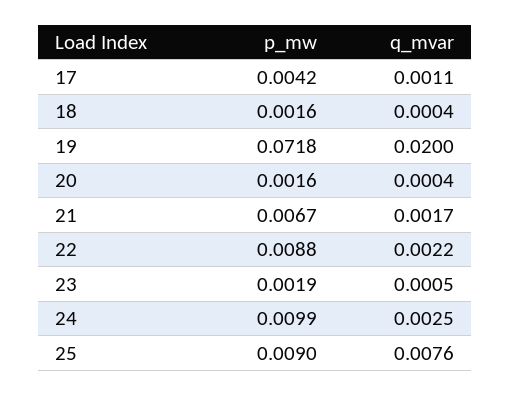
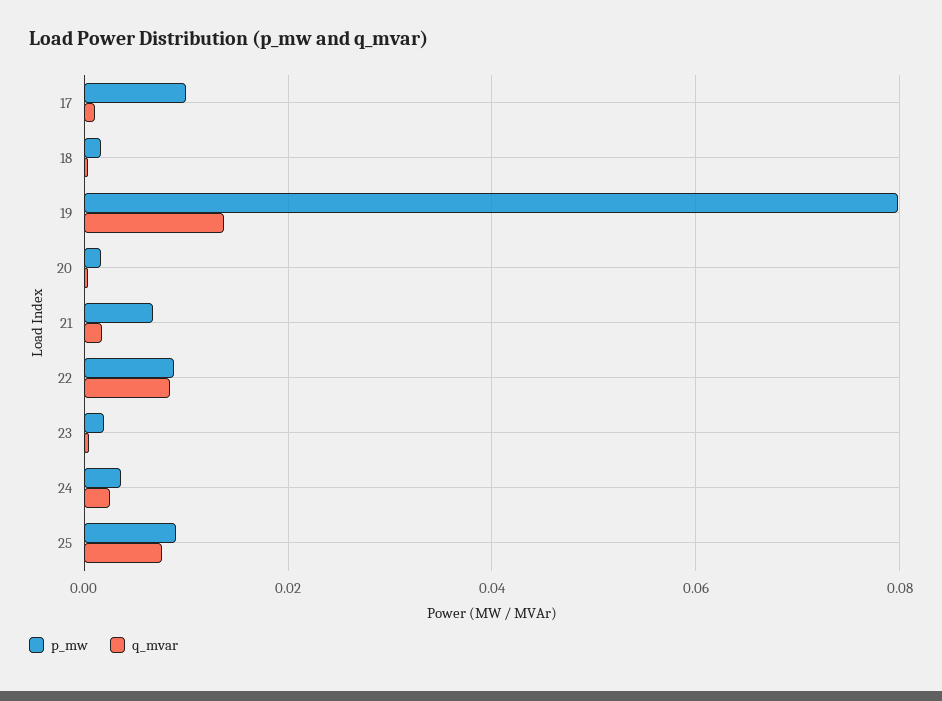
p_mw, 17: 0.0042 -> 0.01
p_mw, 19: 0.0718 -> 0.08
q_mvar, 19: 0.02 -> 0.014
q_mvar, 22: 0.0022 -> 0.008
p_mw, 24: 0.0099 -> 0.004

